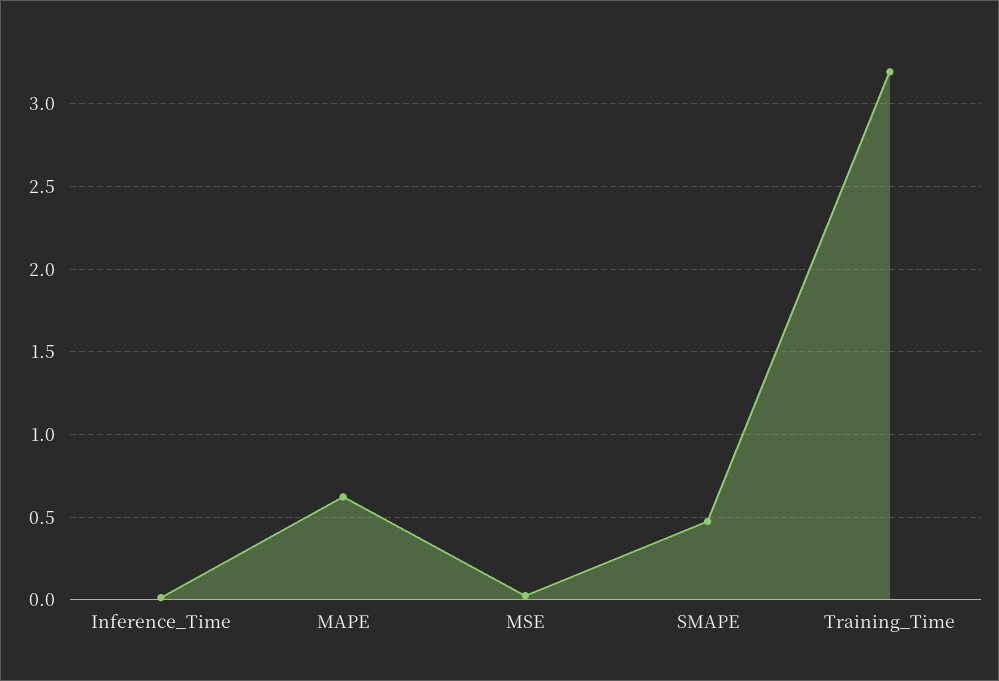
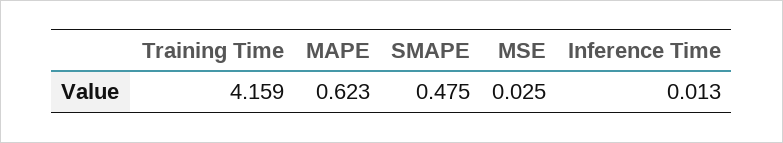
Training_Time: 3.2 -> 4.159

